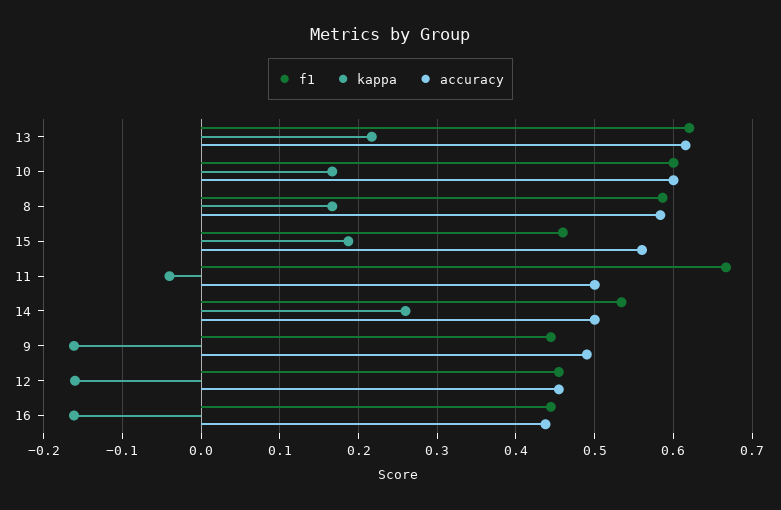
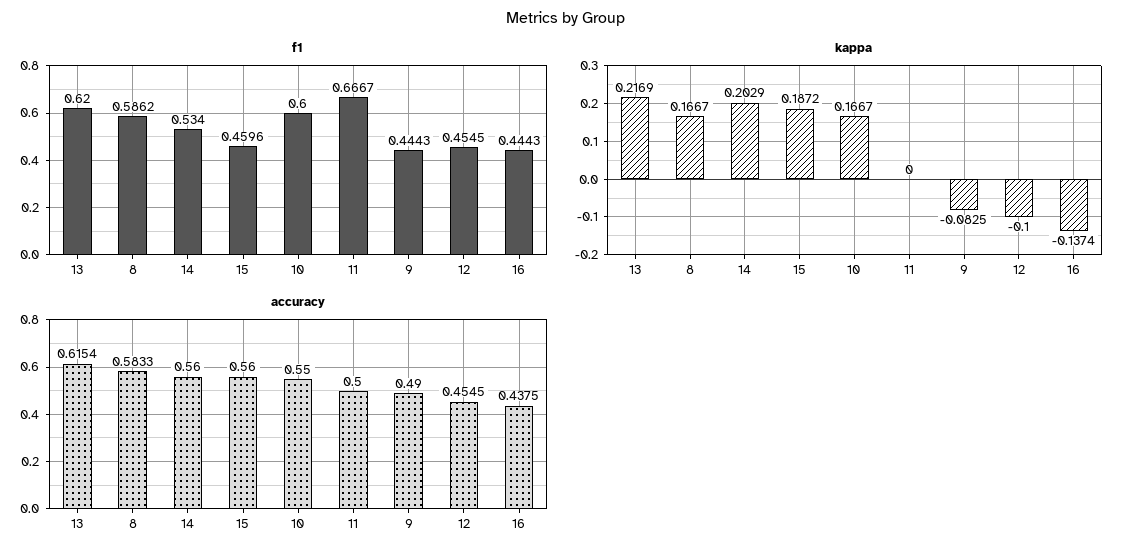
accuracy, 10: 0.6 -> 0.55
kappa, 11: -0.04 -> 0
kappa, 14: 0.26 -> 0.2029
accuracy, 14: 0.5 -> 0.56
kappa, 9: -0.16 -> -0.0825
kappa, 12: -0.16 -> -0.1
kappa, 16: -0.16 -> -0.1374

